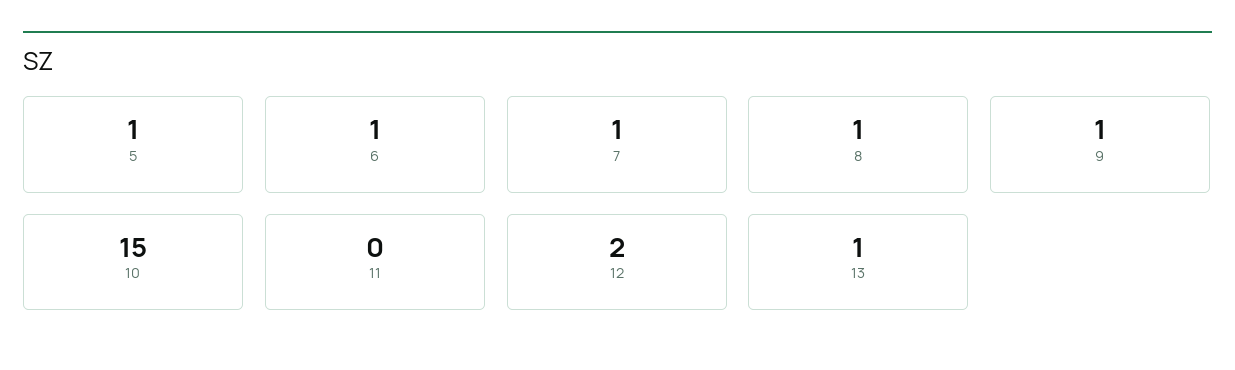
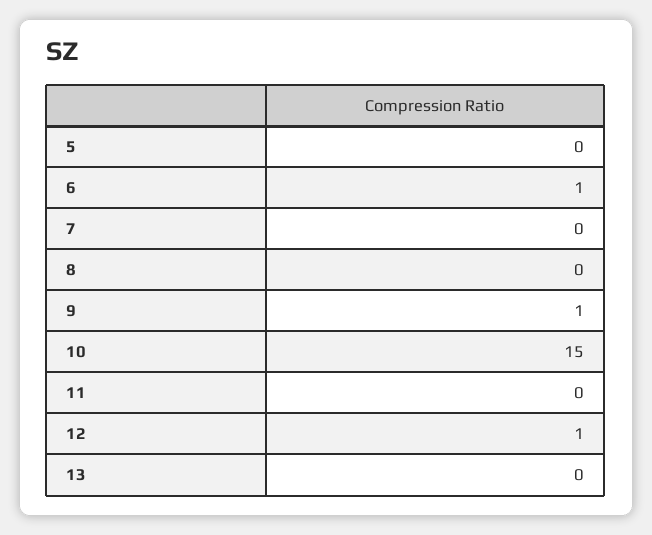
5: 1 -> 0
7: 1 -> 0
8: 1 -> 0
12: 2 -> 1
13: 1 -> 0

